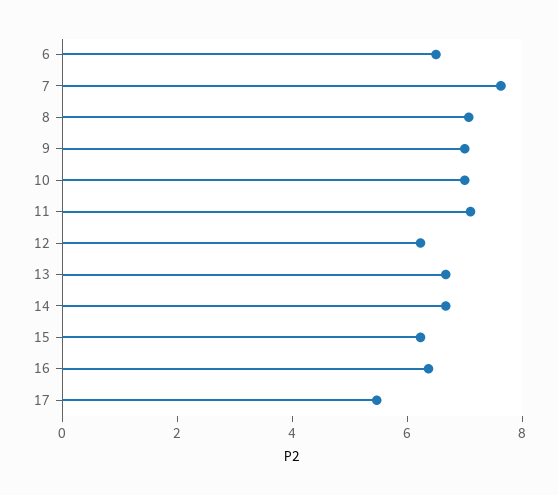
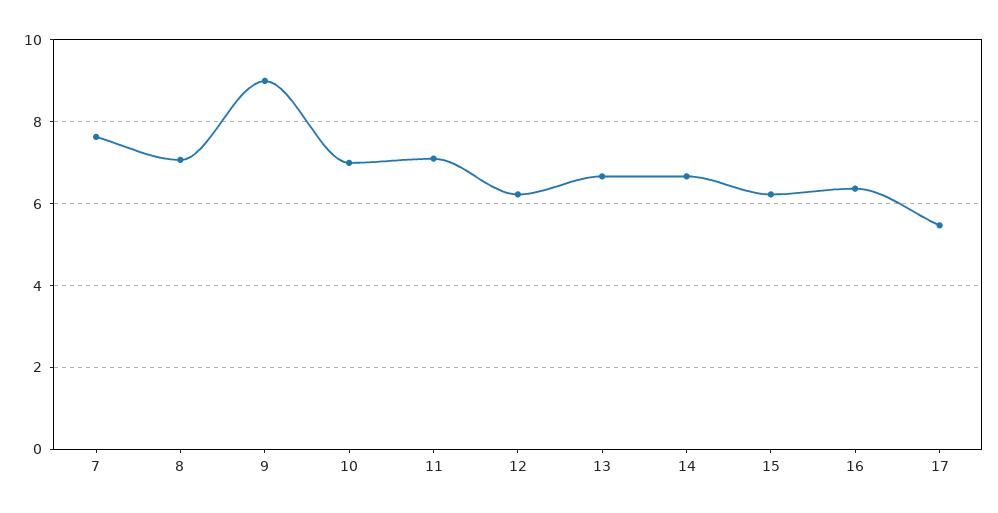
6: 6.5 -> none
9: 7 -> 9

